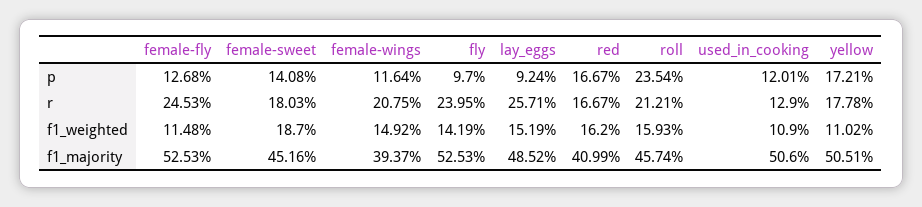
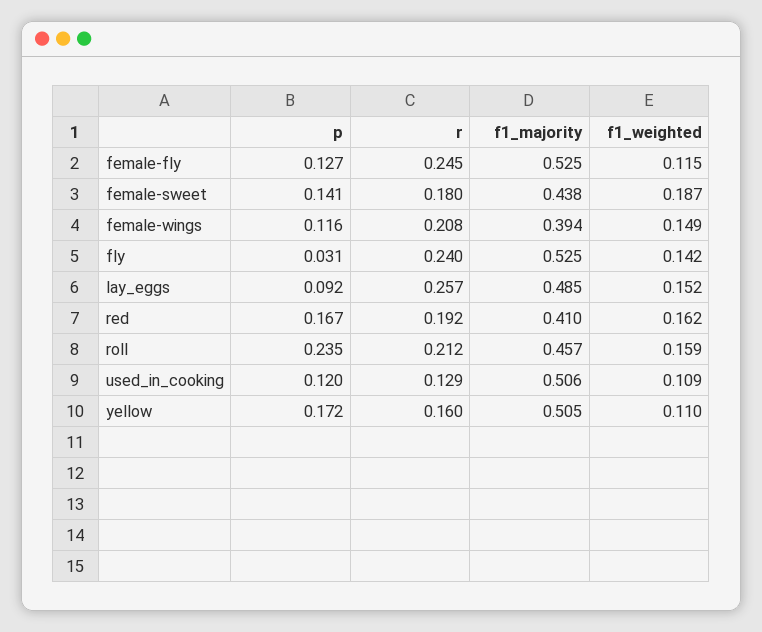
fly, p: 0.097 -> 0.031
red, r: 0.1667 -> 0.192
yellow, r: 0.1778 -> 0.16
female-sweet, f1_majority: 0.4516 -> 0.438

